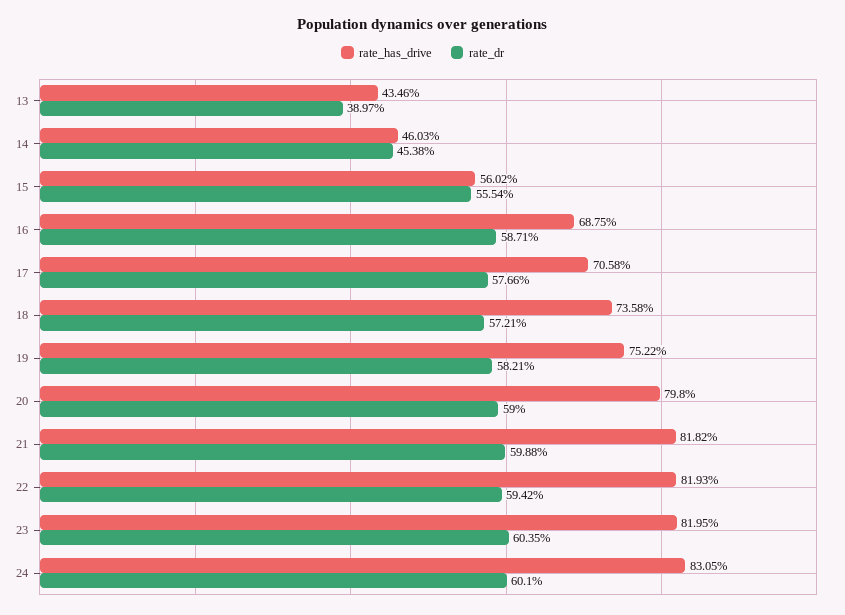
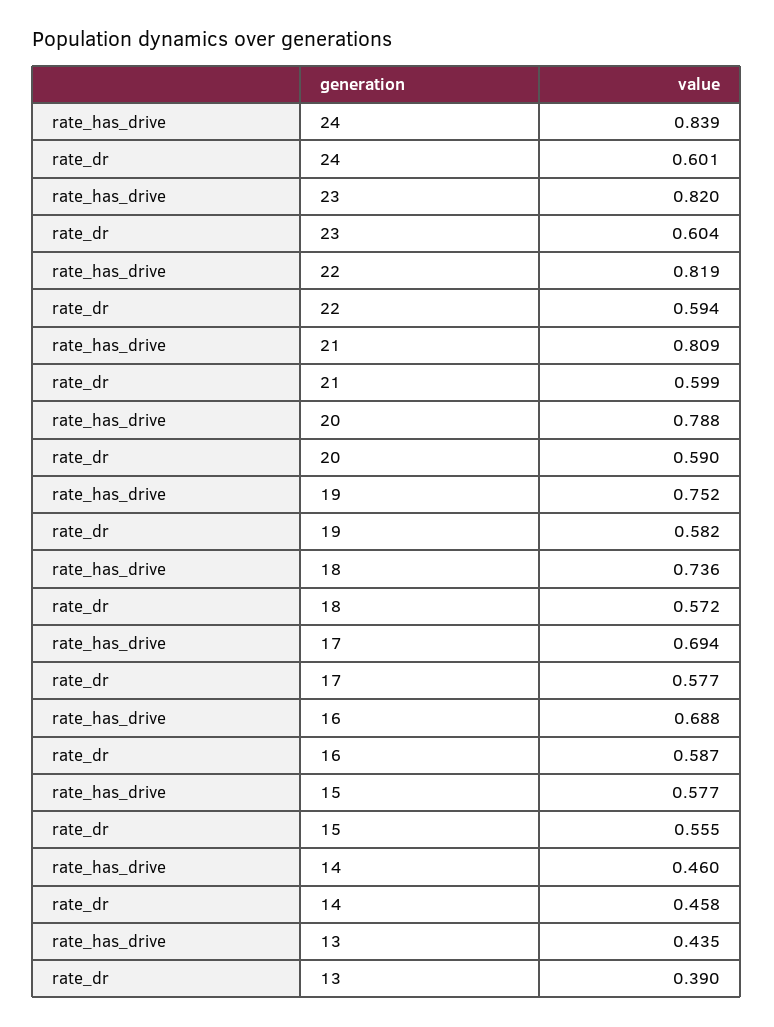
rate_dr, 14: 0.4538 -> 0.458
rate_has_drive, 15: 0.5602 -> 0.577
rate_has_drive, 17: 0.7058 -> 0.694
rate_has_drive, 20: 0.798 -> 0.788
rate_has_drive, 21: 0.8182 -> 0.809
rate_has_drive, 24: 0.8305 -> 0.839

